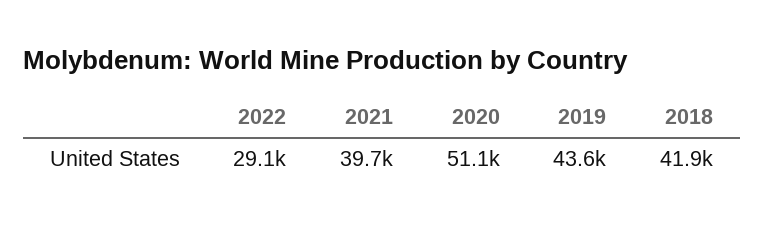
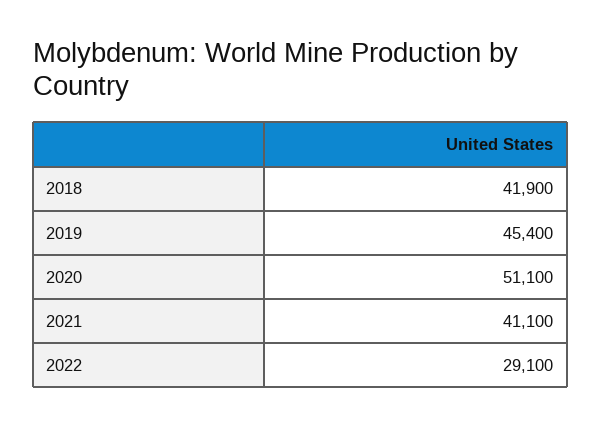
2021: 39700 -> 41100
2019: 43600 -> 45400

